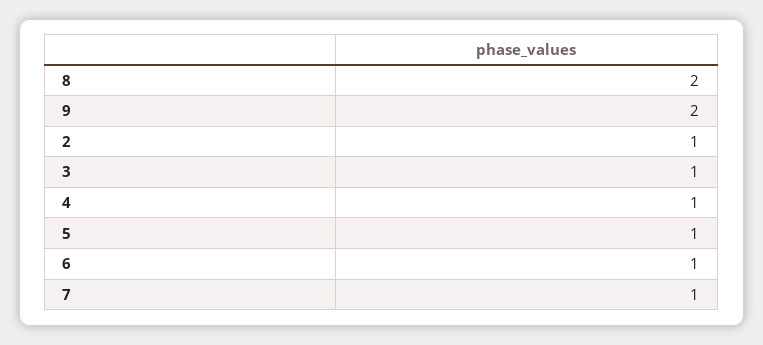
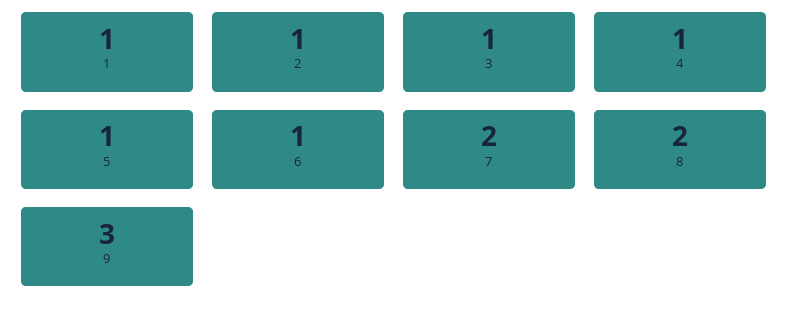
9: 2 -> 3
7: 1 -> 2
1: none -> 1

